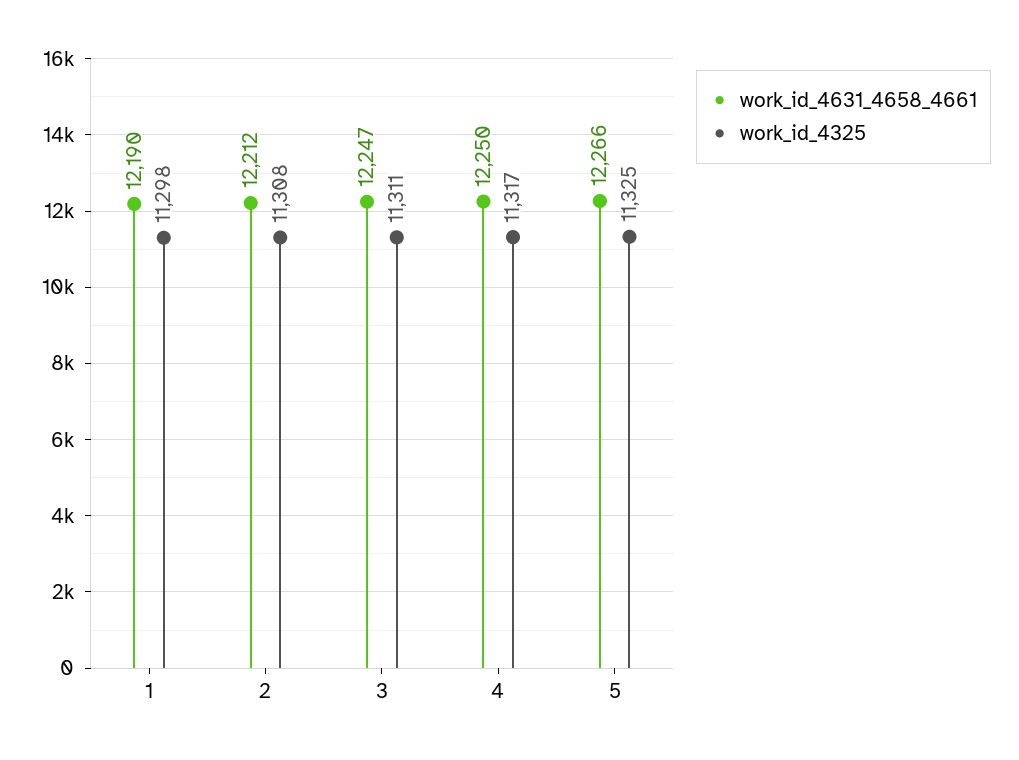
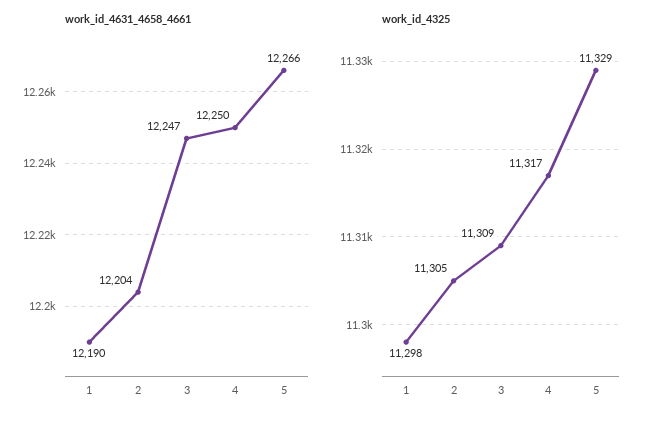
work_id_4631_4658_4661, 2: 12212 -> 12204
work_id_4325, 2: 11308 -> 11305
work_id_4325, 3: 11311 -> 11309
work_id_4325, 5: 11325 -> 11329

